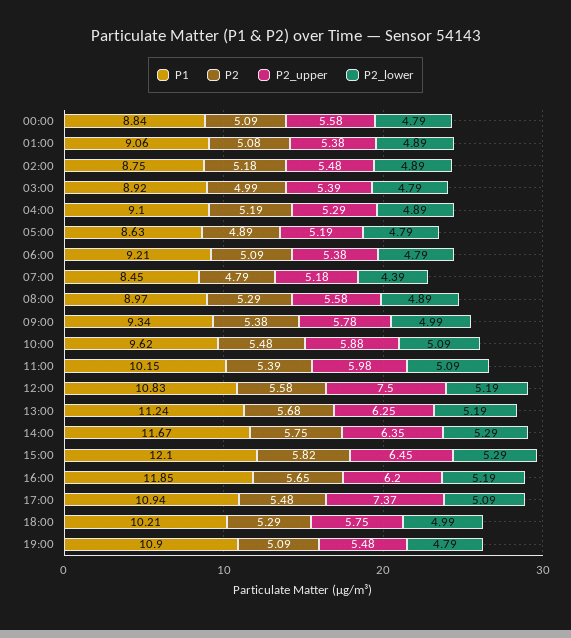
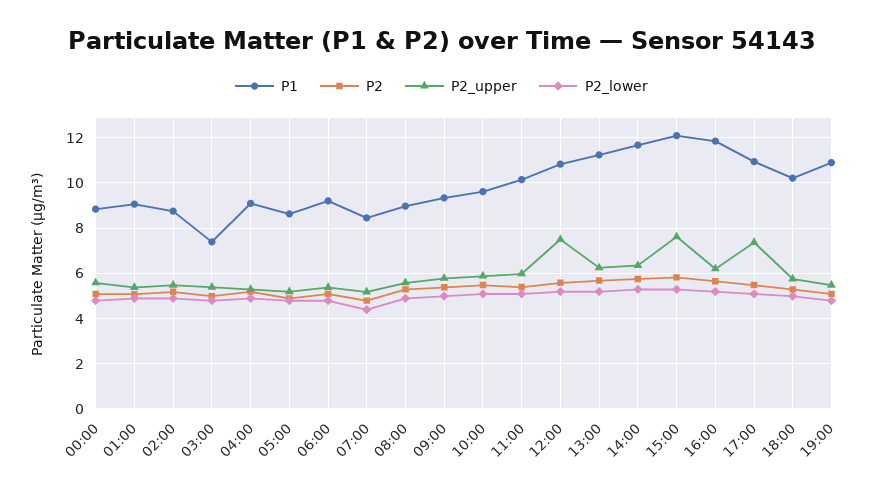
P1, 03:00: 8.92 -> 7.5
P2_upper, 15:00: 6.45 -> 7.5

